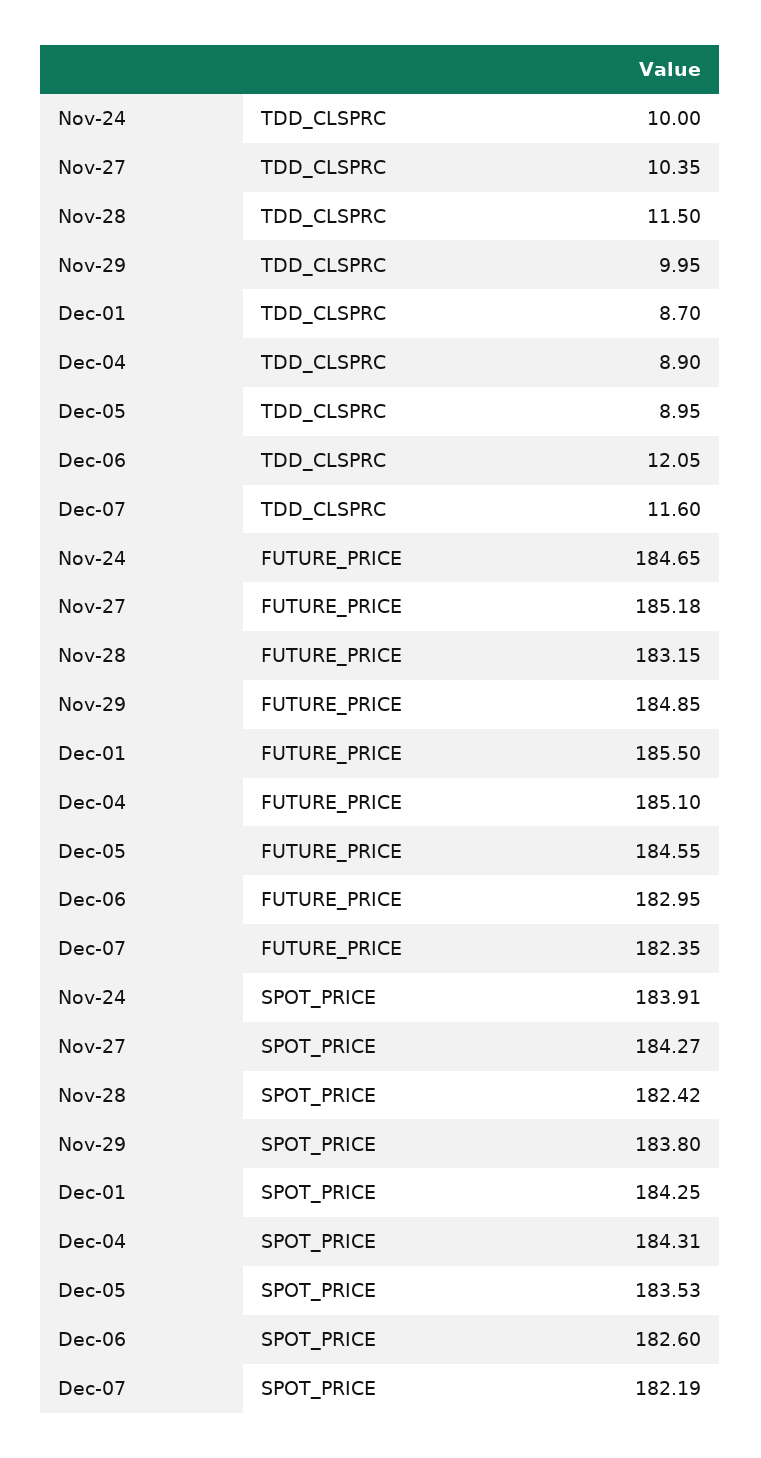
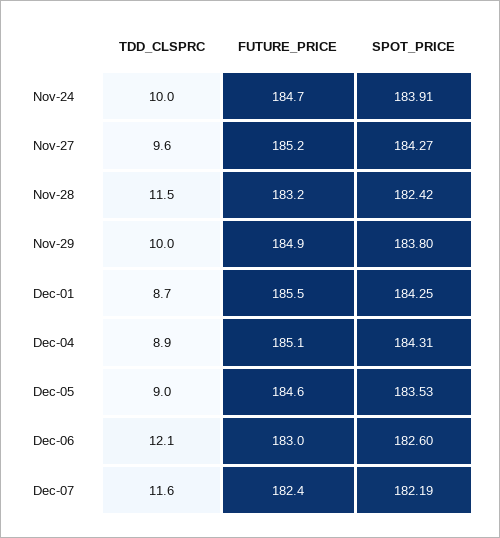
Nov-27, TDD_CLSPRC: 10.35 -> 9.6

